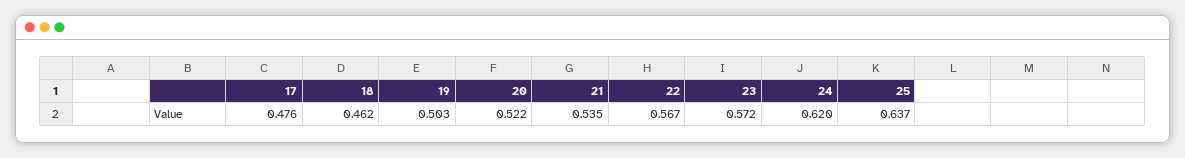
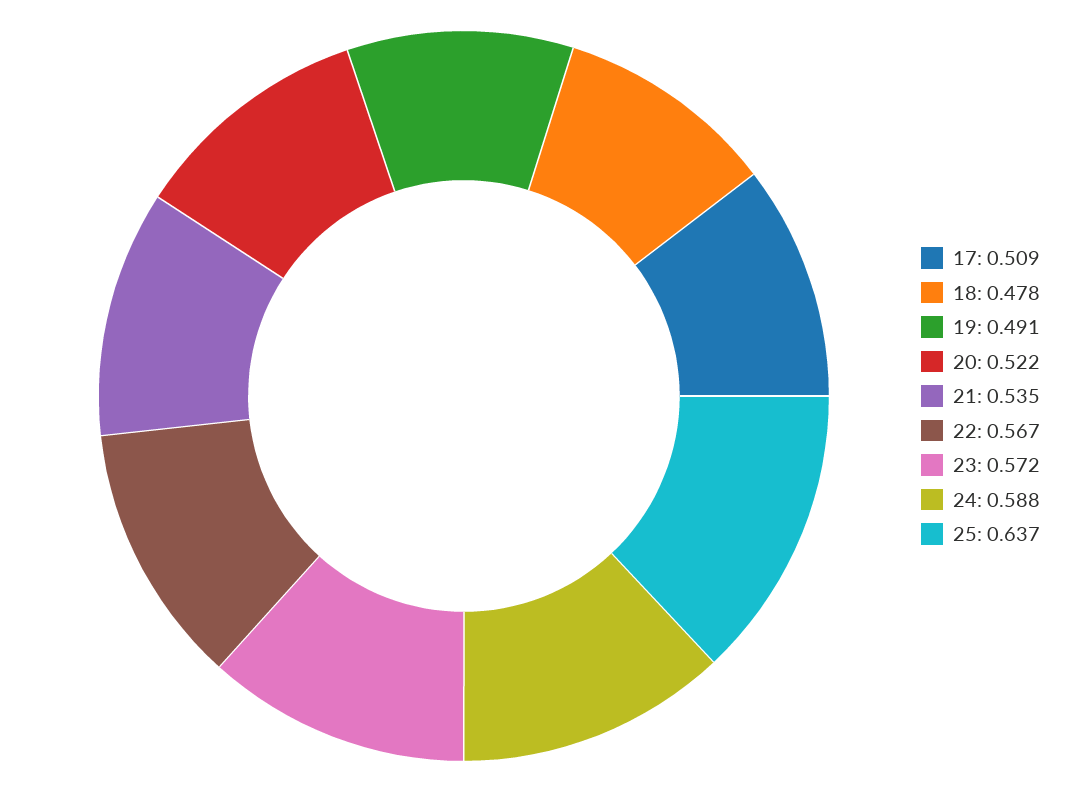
17: 0.476 -> 0.509
18: 0.462 -> 0.478
19: 0.503 -> 0.491
24: 0.62 -> 0.588

